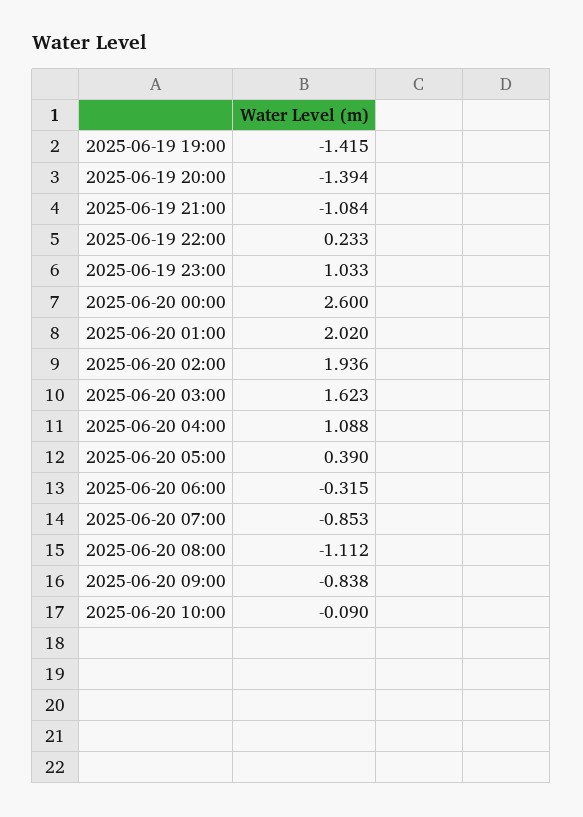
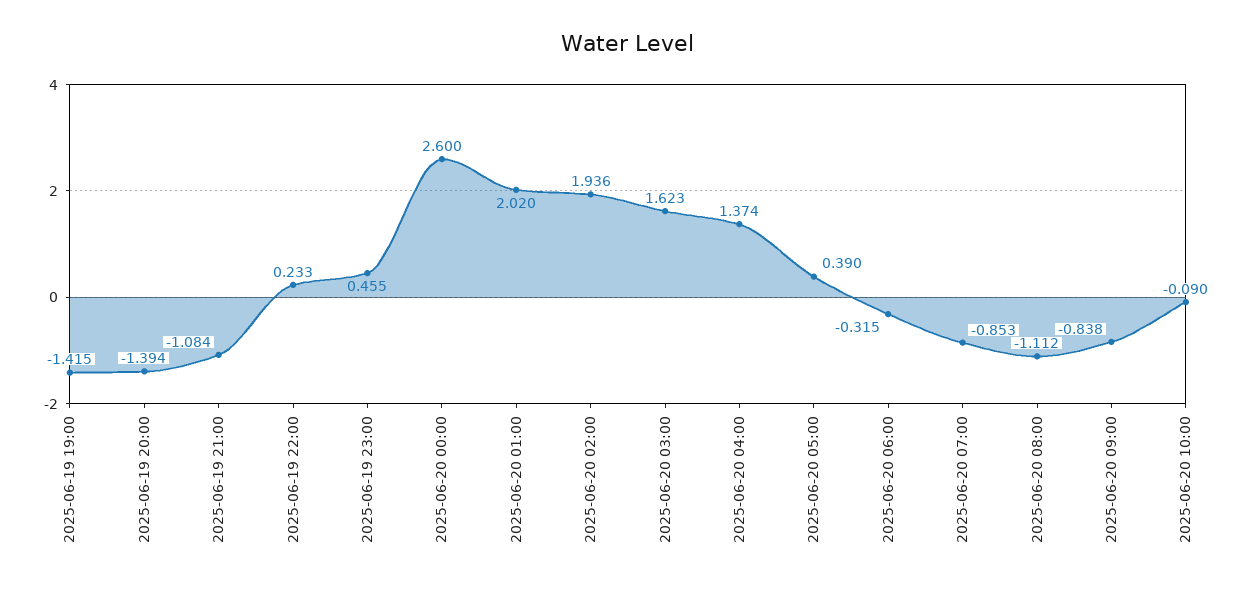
2025-06-19 23:00: 1.033 -> 0.455
2025-06-20 04:00: 1.088 -> 1.374

